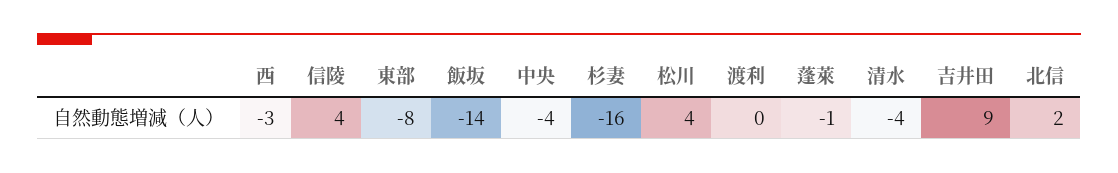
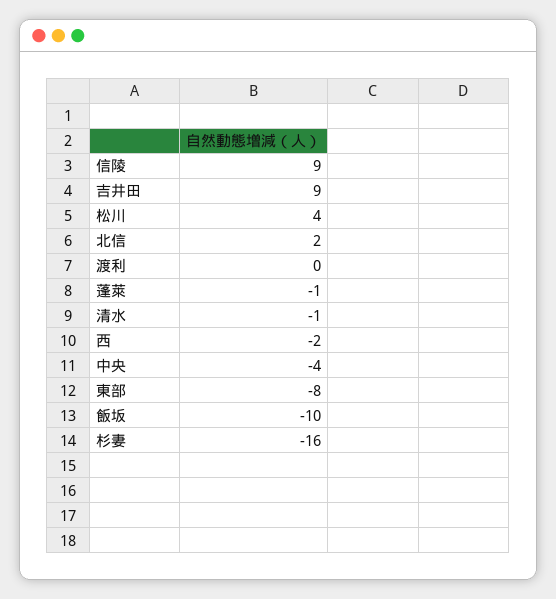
西: -3 -> -2
信陵: 4 -> 9
飯坂: -14 -> -10
清水: -4 -> -1

